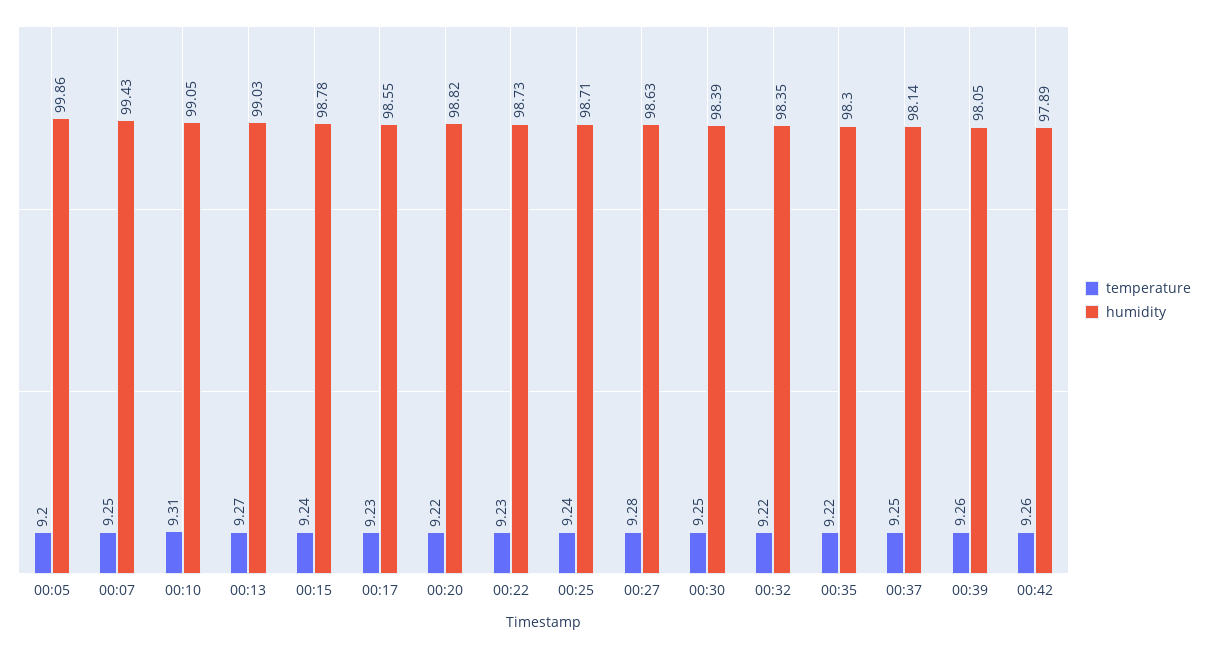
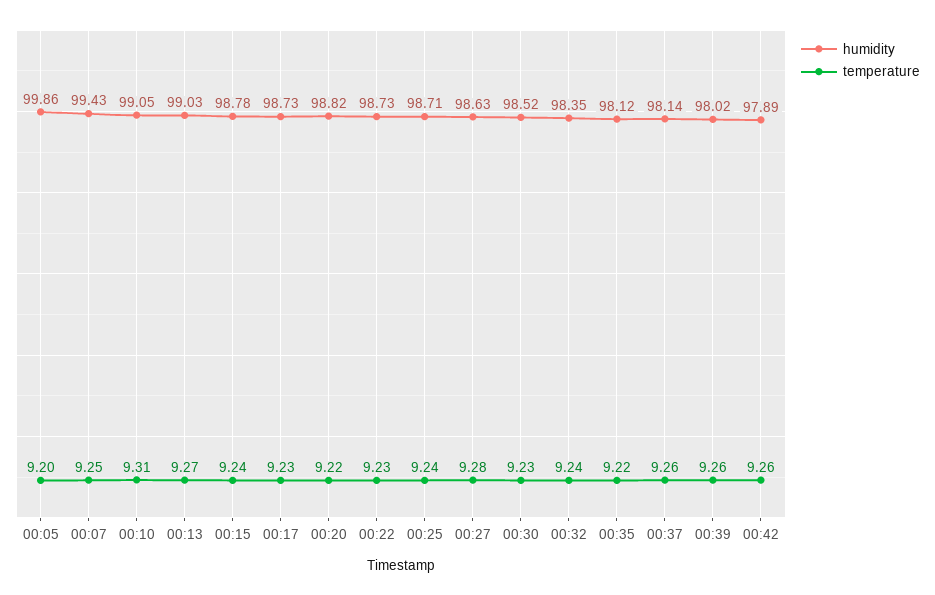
humidity, 00:17: 98.55 -> 98.73
temperature, 00:30: 9.25 -> 9.23
humidity, 00:30: 98.39 -> 98.52
temperature, 00:32: 9.22 -> 9.24
humidity, 00:35: 98.3 -> 98.12
temperature, 00:37: 9.25 -> 9.26
humidity, 00:39: 98.05 -> 98.02

